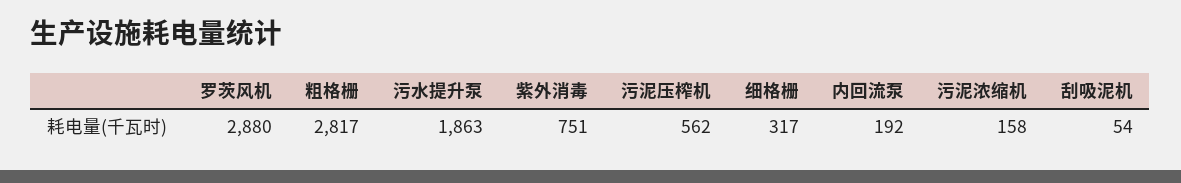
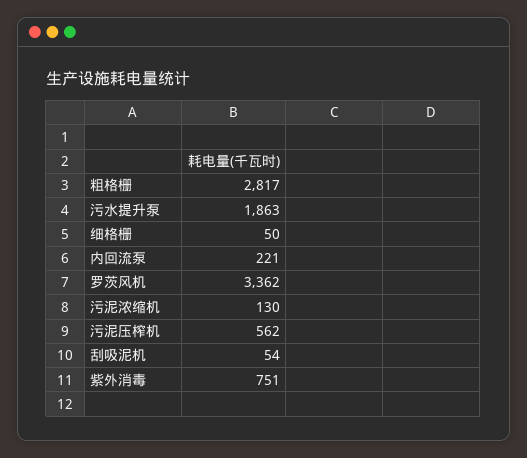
罗茨风机: 2880 -> 3362
细格栅: 317 -> 50
内回流泵: 192 -> 221
污泥浓缩机: 158 -> 130

